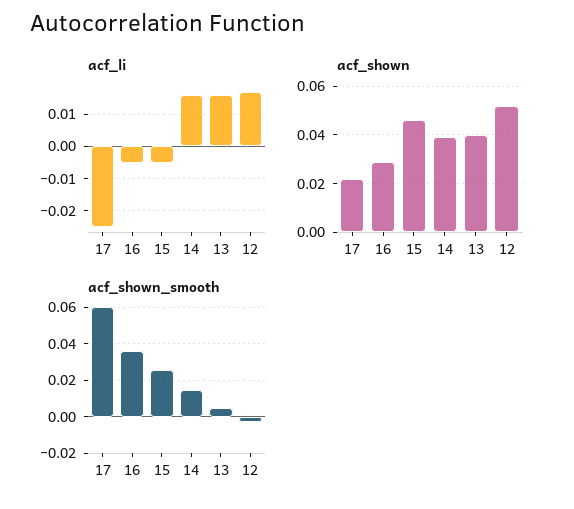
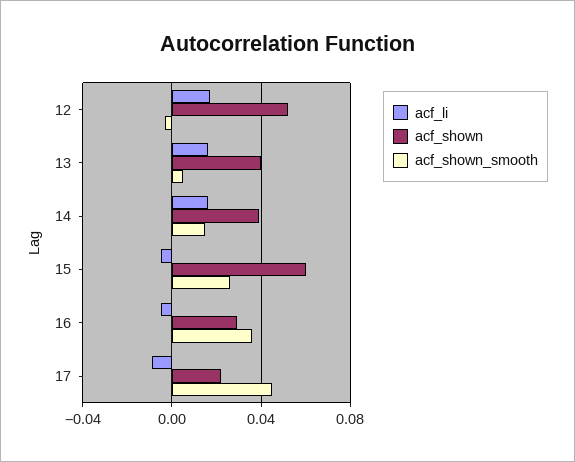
acf_li, 17: -0.025 -> -0.01
acf_shown, 15: 0.045 -> 0.06
acf_shown_smooth, 17: 0.06 -> 0.045

